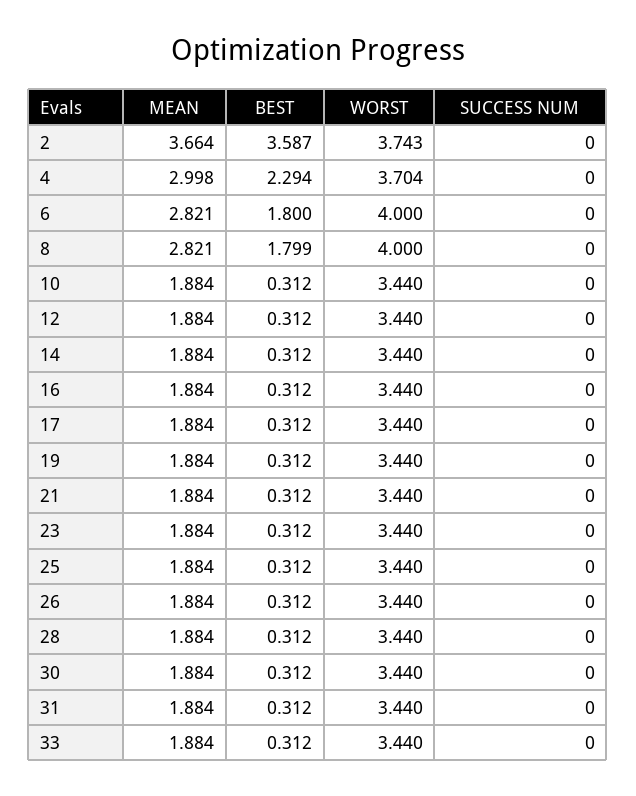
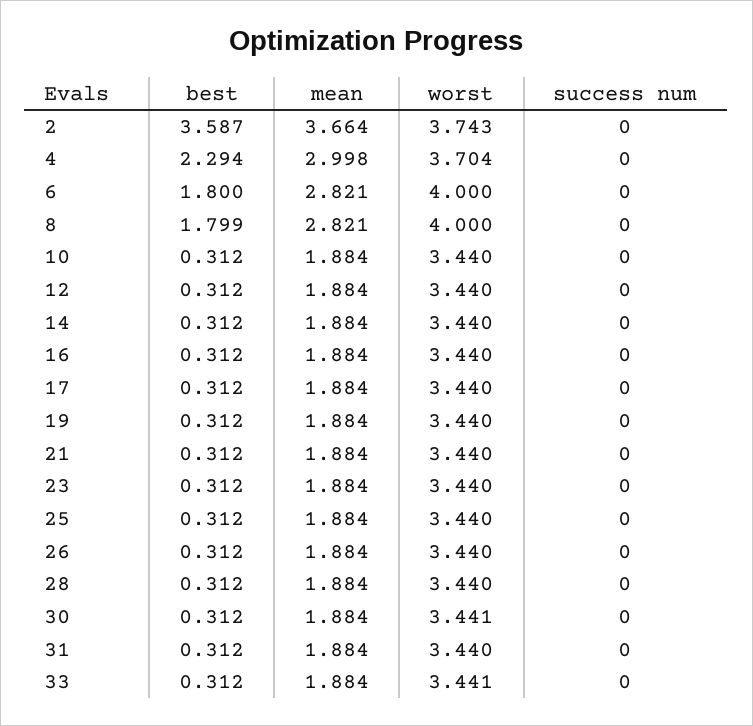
WORST, 30: 3.44 -> 3.441
WORST, 33: 3.44 -> 3.441

